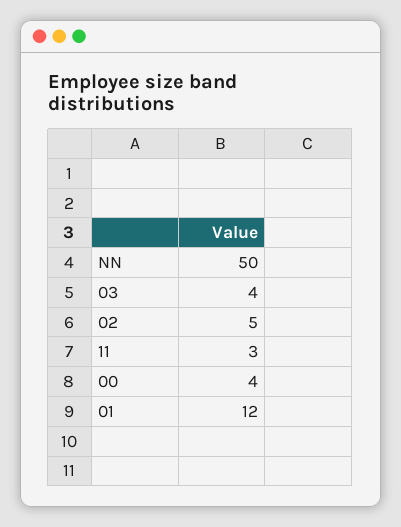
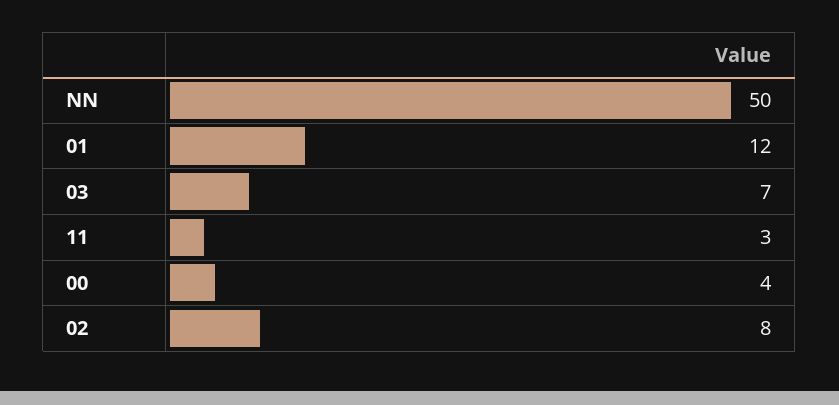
03: 4 -> 7
02: 5 -> 8

